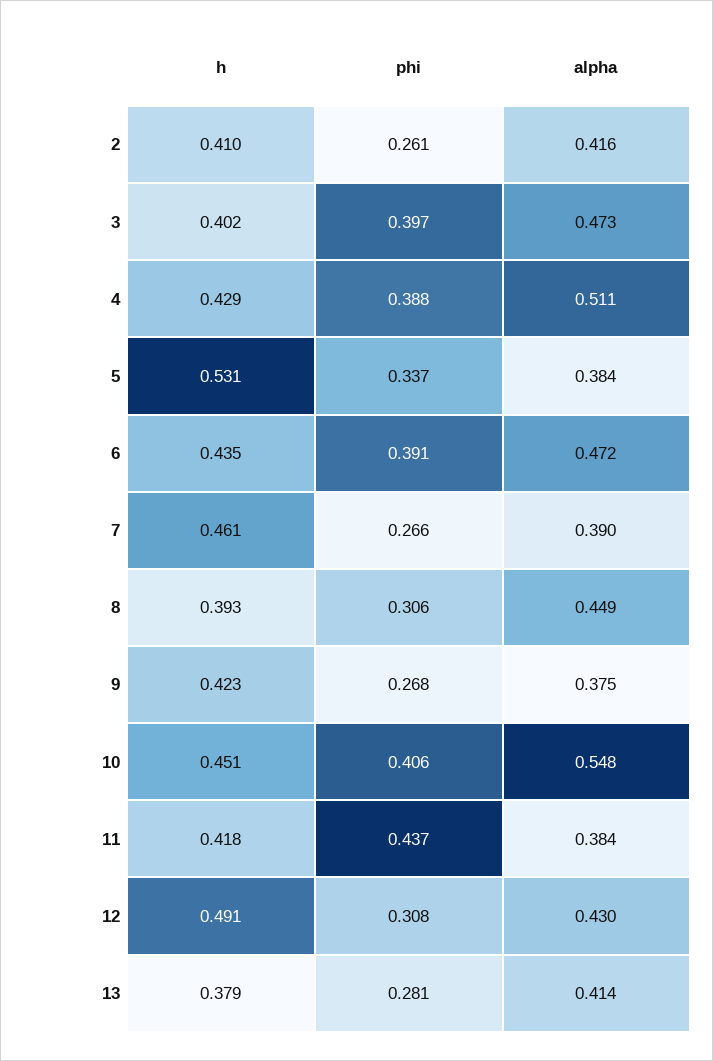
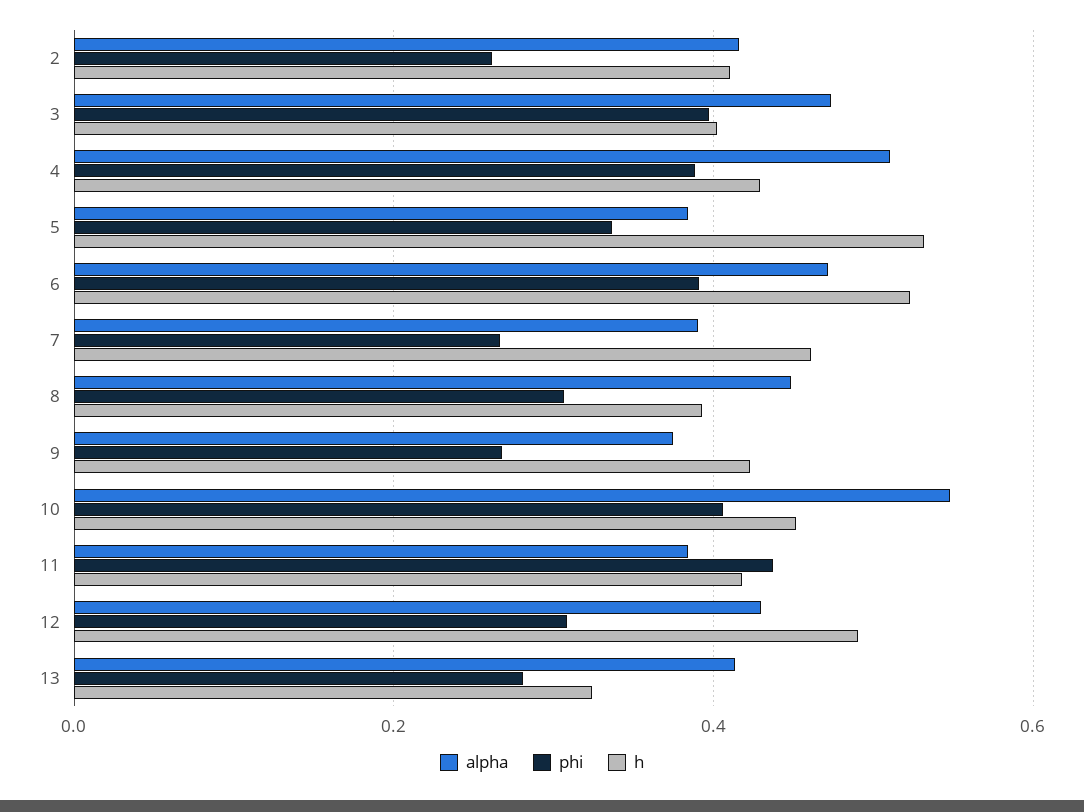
h, 6: 0.435 -> 0.52
h, 13: 0.379 -> 0.32

